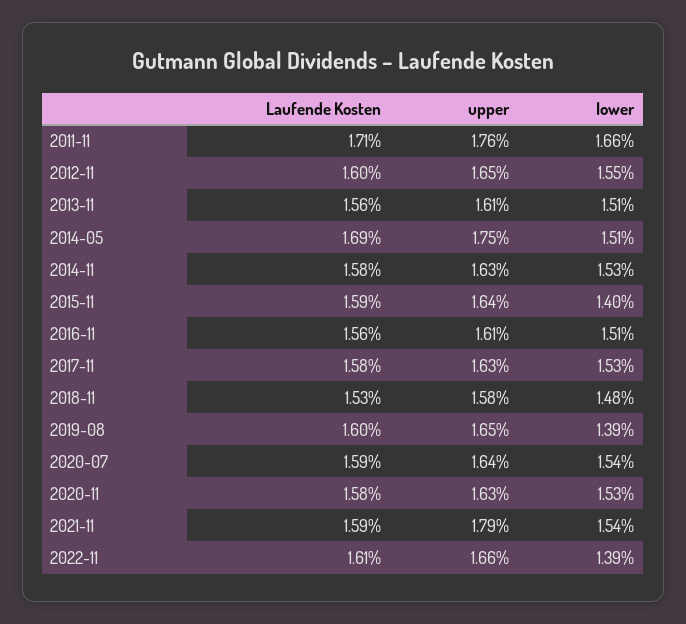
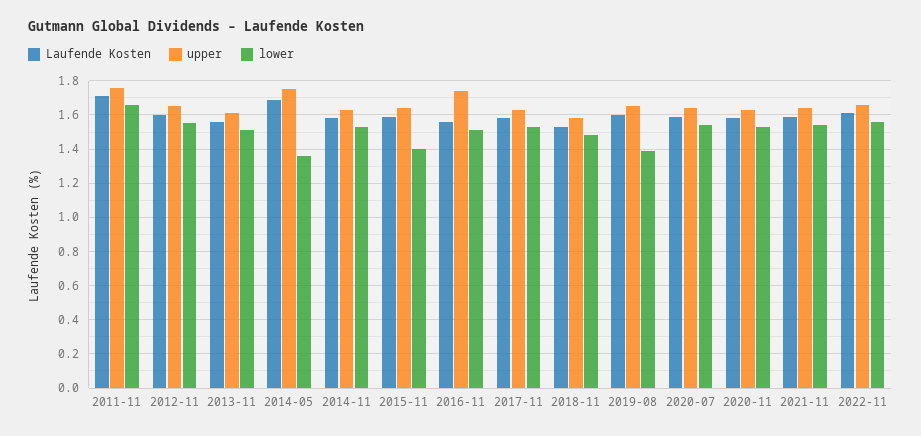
lower, 2014-05: 1.51 -> 1.35
upper, 2016-11: 1.61 -> 1.75
upper, 2021-11: 1.79 -> 1.65
lower, 2022-11: 1.39 -> 1.55

